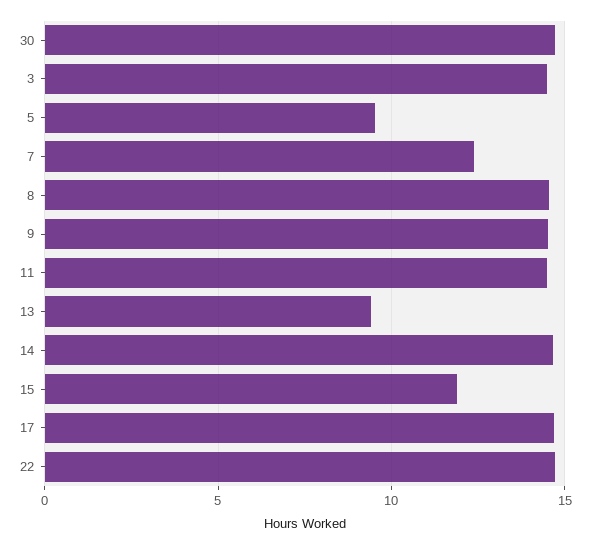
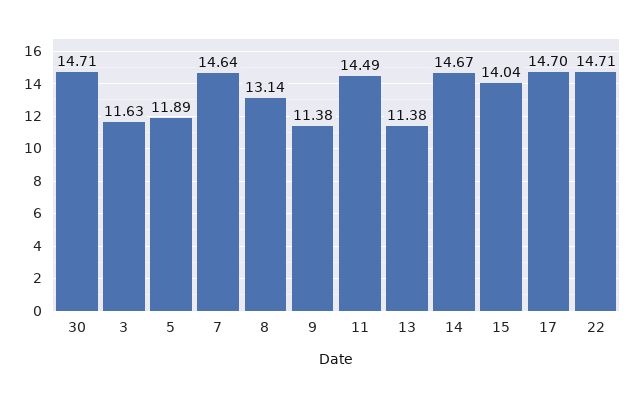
3: 14.5 -> 11.63
5: 9.5 -> 11.89
7: 12.5 -> 14.64
8: 14.5 -> 13.14
9: 14.5 -> 11.38
13: 9.5 -> 11.38
15: 12 -> 14.04

